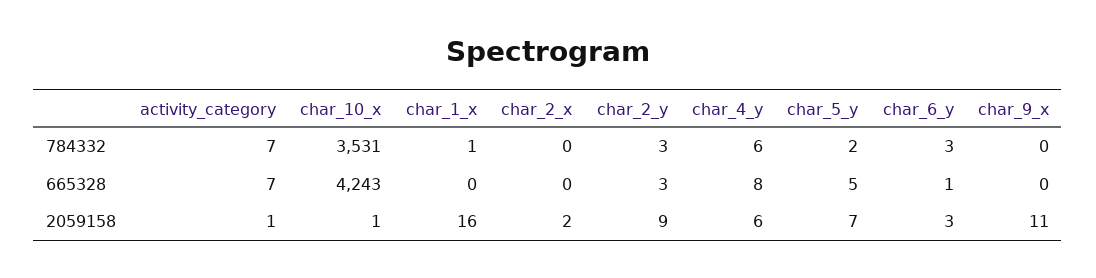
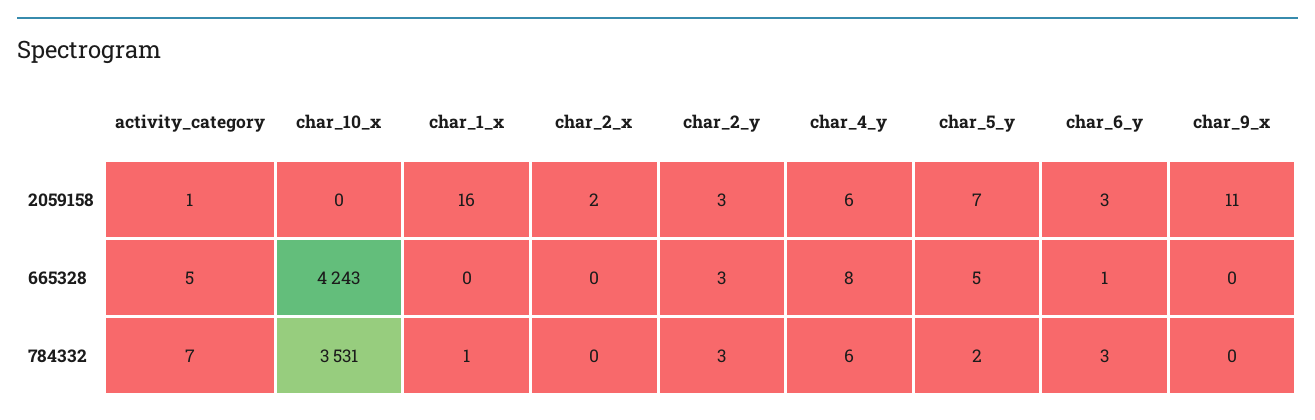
activity_category, 665328: 7 -> 5
char_10_x, 2059158: 1 -> 0
char_2_y, 2059158: 9 -> 3

